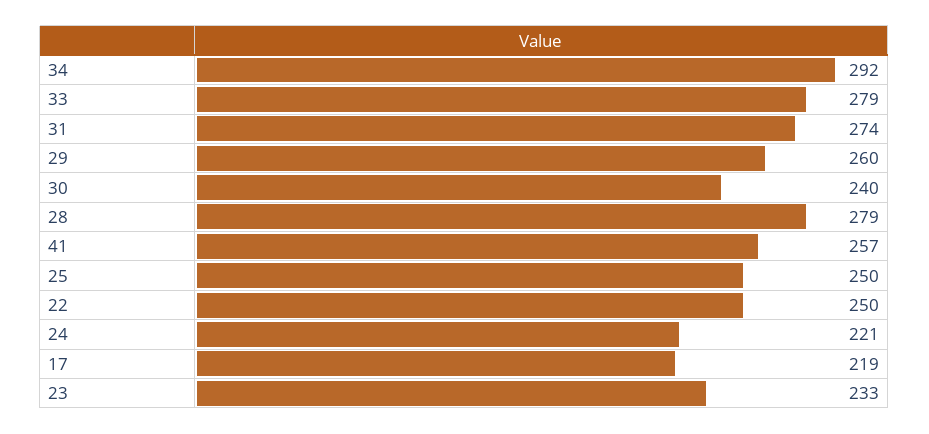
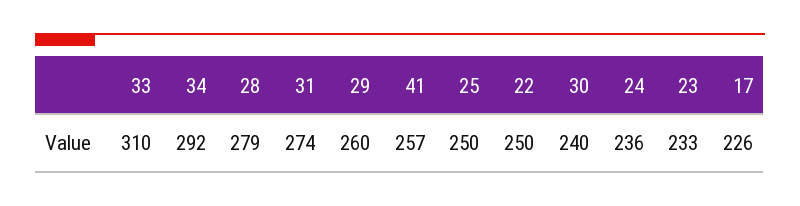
33: 279 -> 310
24: 221 -> 236
17: 219 -> 226

